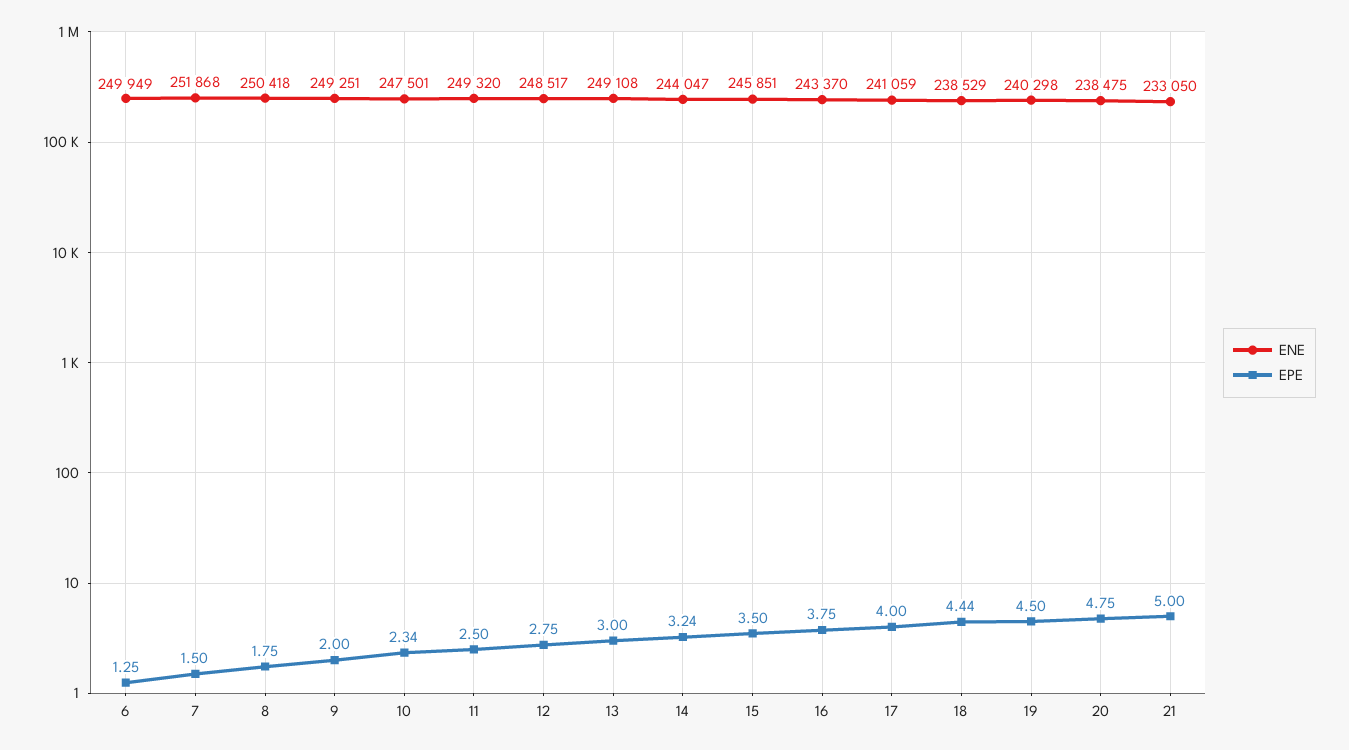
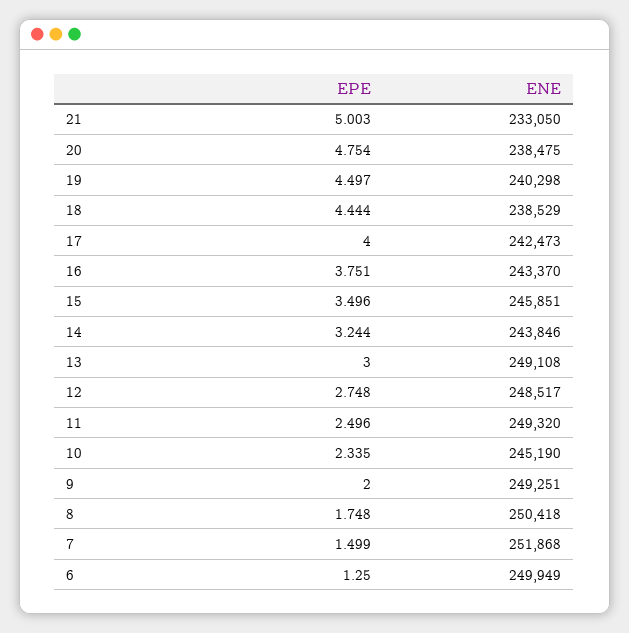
ENE, 10: 247501 -> 245190
ENE, 14: 244047 -> 243846
ENE, 17: 241059 -> 242473

